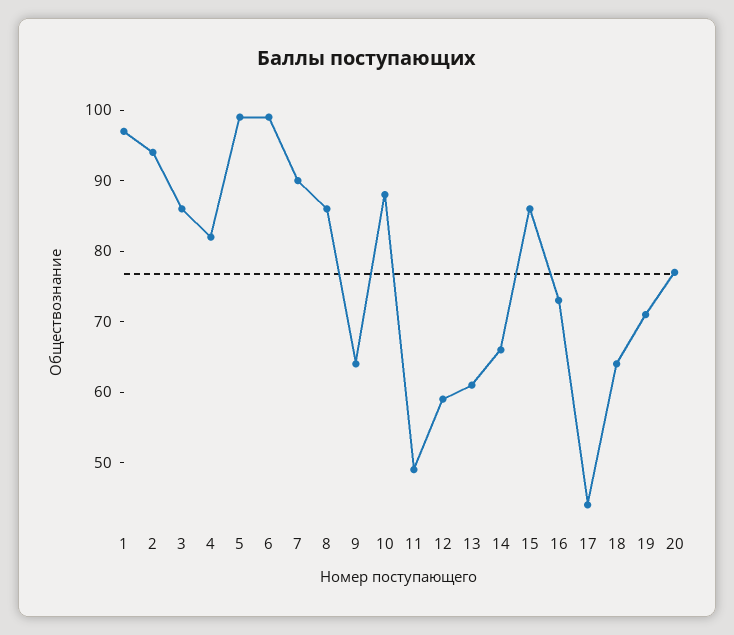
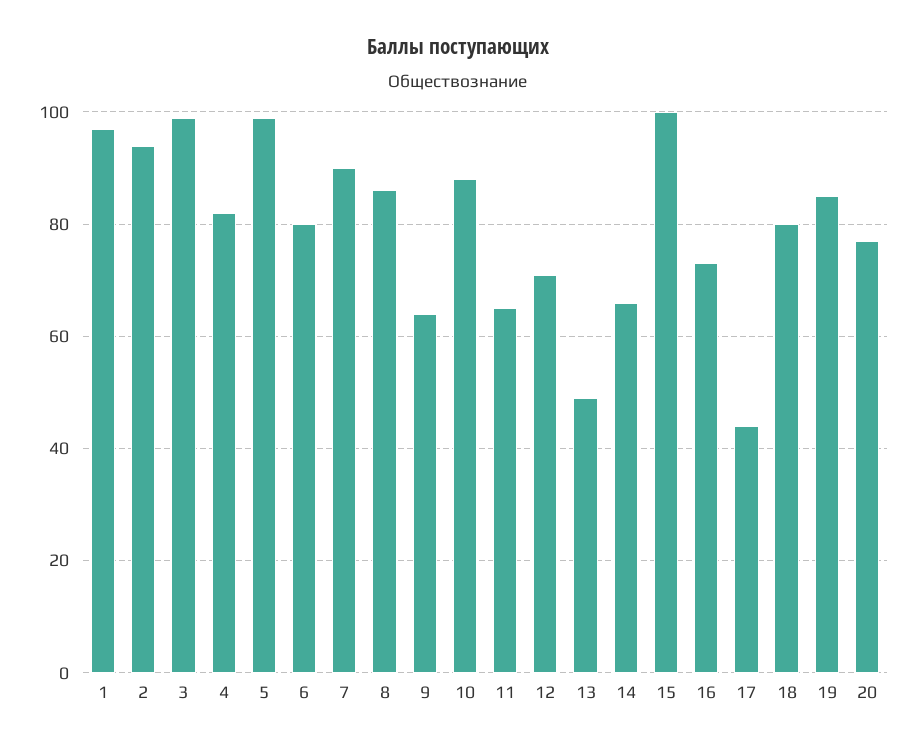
3: 85 -> 100
6: 100 -> 80
11: 50 -> 65
12: 60 -> 70
13: 60 -> 50
15: 85 -> 100
18: 65 -> 80
19: 70 -> 85

